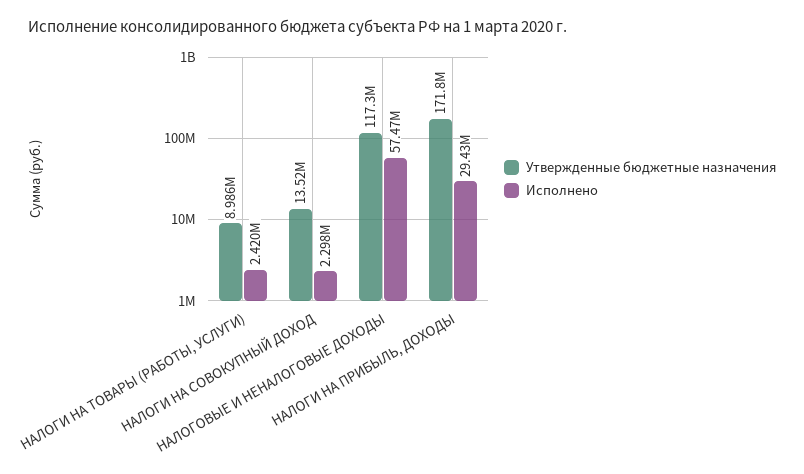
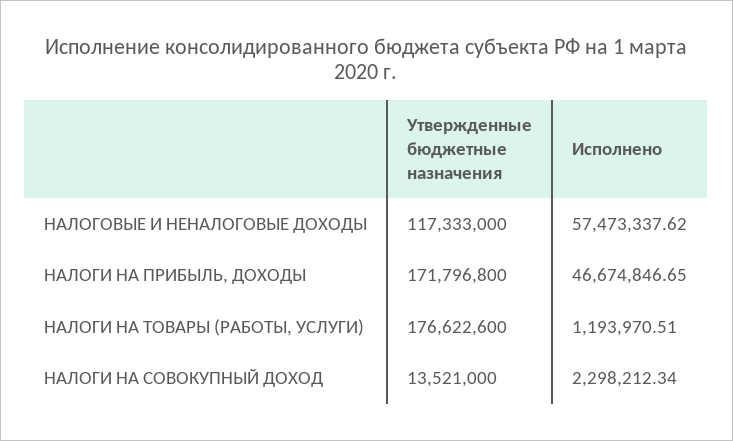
Утвержденные бюджетные назначения, НАЛОГИ НА ТОВАРЫ (РАБОТЫ, УСЛУГИ): 8986000 -> 176622600
Исполнено, НАЛОГИ НА ТОВАРЫ (РАБОТЫ, УСЛУГИ): 2420000 -> 1193970.51
Исполнено, НАЛОГИ НА ПРИБЫЛЬ, ДОХОДЫ: 29430000 -> 46674846.65

